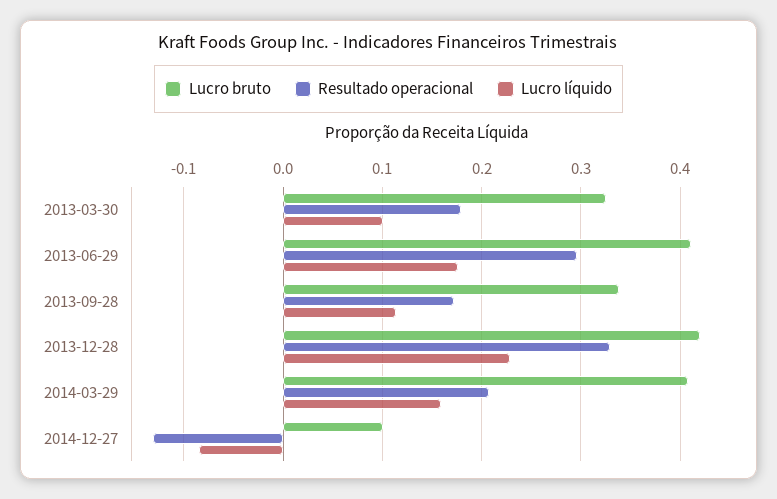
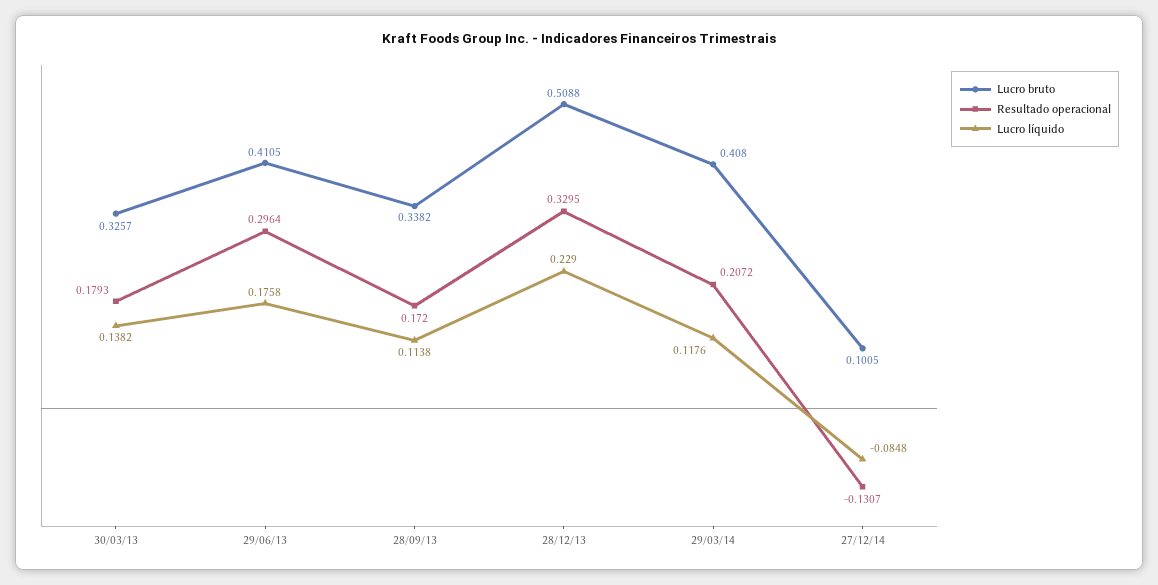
Lucro líquido, 2013-03-30: 0.1 -> 0.1382
Lucro bruto, 2013-12-28: 0.42 -> 0.5088
Lucro líquido, 2014-03-29: 0.16 -> 0.1176

